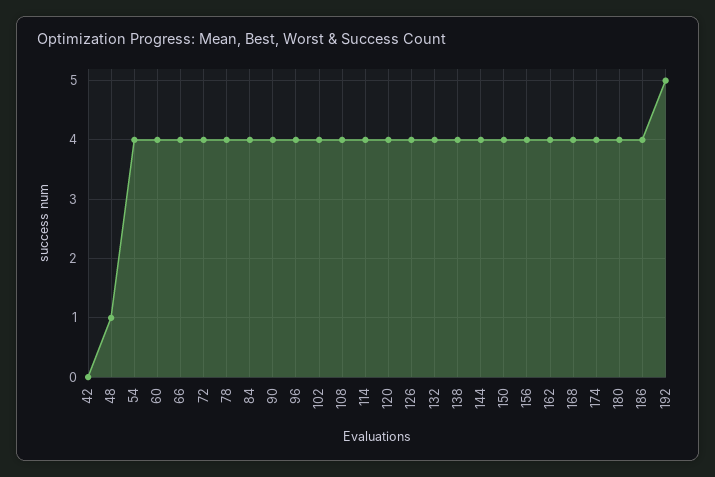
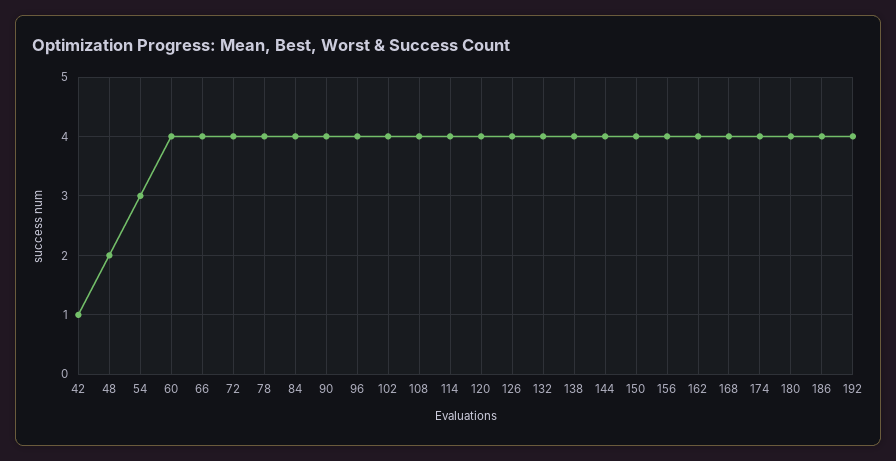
42: 0 -> 1
48: 1 -> 2
54: 4 -> 3
192: 5 -> 4

